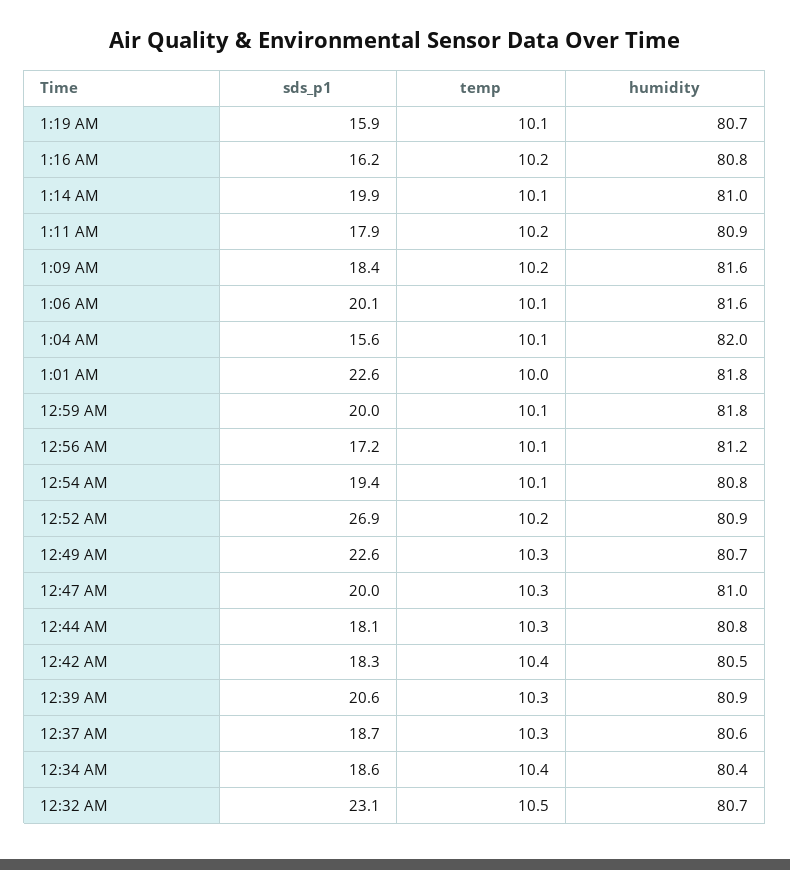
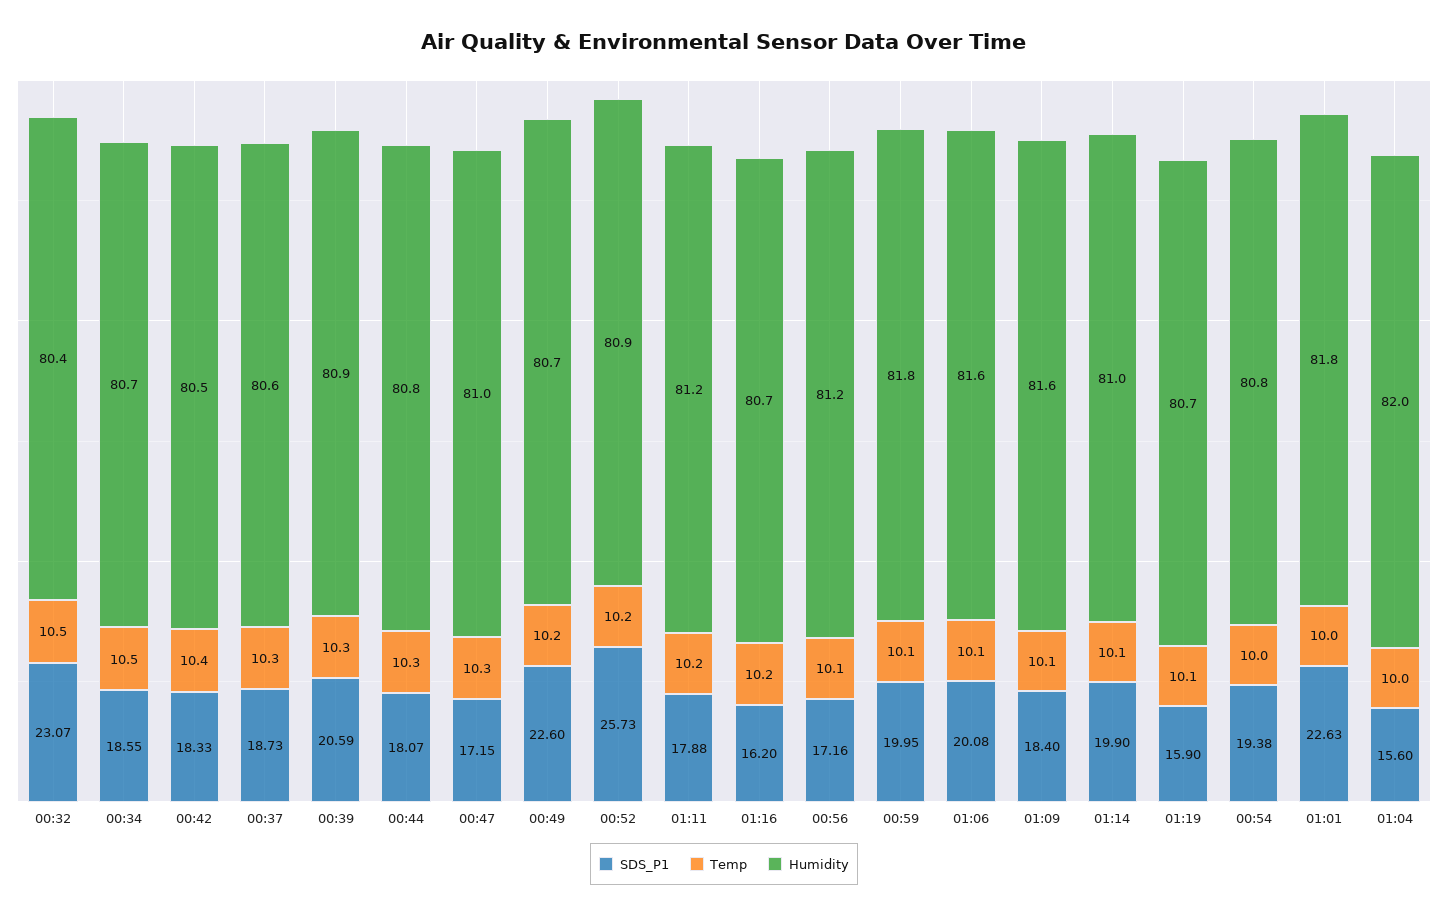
humidity, 1:16 AM: 80.8 -> 80.7
humidity, 1:11 AM: 80.9 -> 81.2
temp, 1:09 AM: 10.2 -> 10.1
temp, 1:04 AM: 10.1 -> 10
temp, 12:54 AM: 10.1 -> 10
sds_p1, 12:52 AM: 26.9 -> 25.73
temp, 12:49 AM: 10.3 -> 10.2
sds_p1, 12:47 AM: 20 -> 17.15
temp, 12:34 AM: 10.4 -> 10.5
humidity, 12:34 AM: 80.4 -> 80.7
humidity, 12:32 AM: 80.7 -> 80.4

